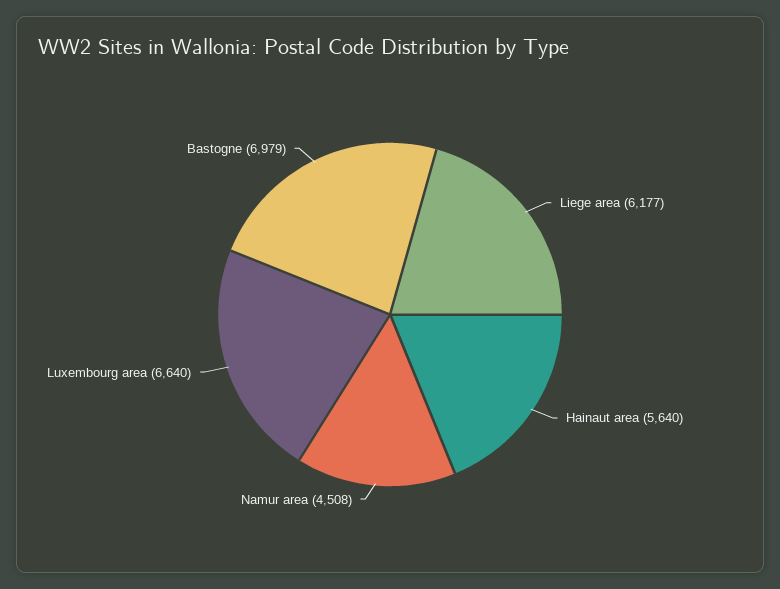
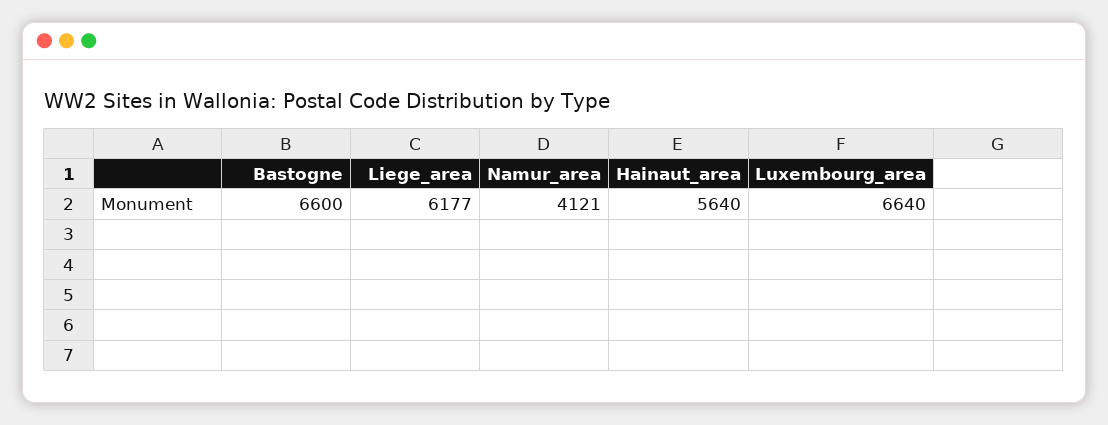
Namur area: 4508 -> 4121
Bastogne: 6979 -> 6600

